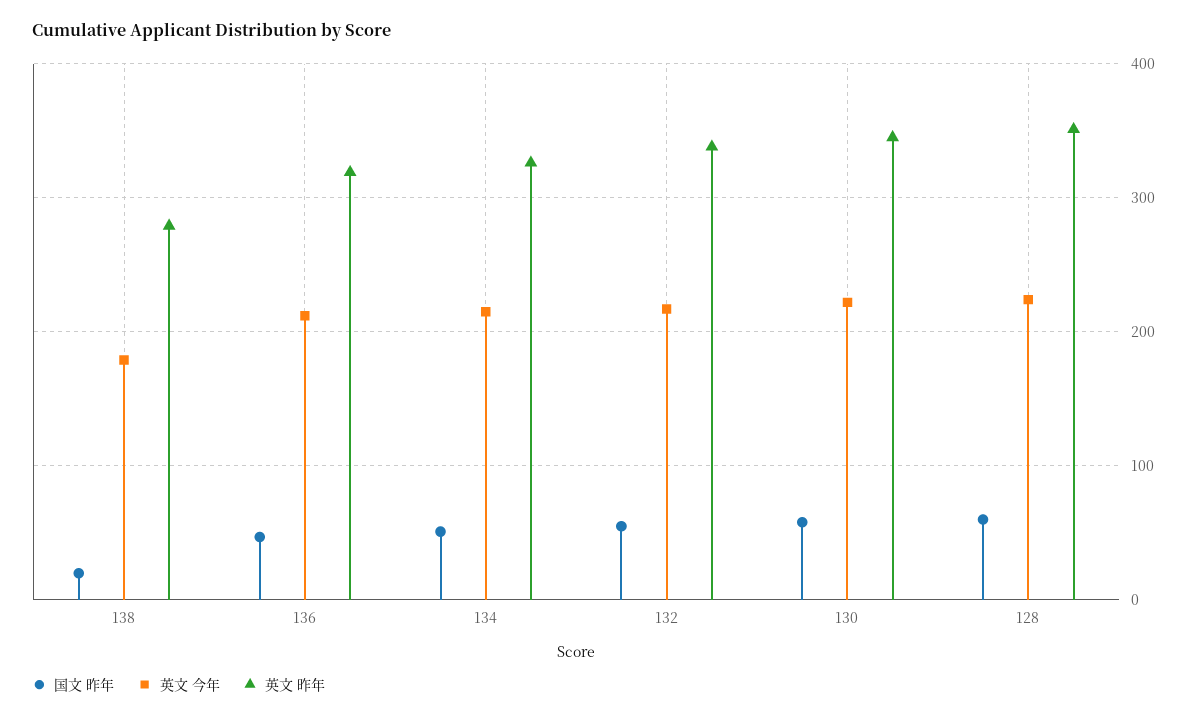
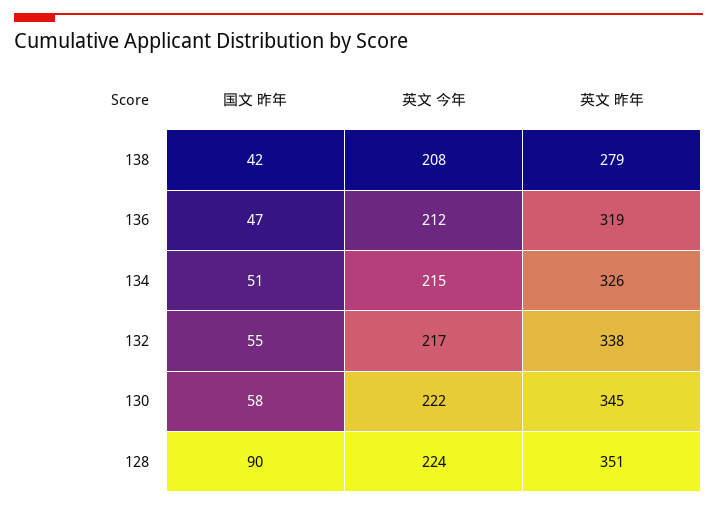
国文 昨年, 138: 20 -> 42
英文 今年, 138: 180 -> 208
国文 昨年, 128: 60 -> 90

